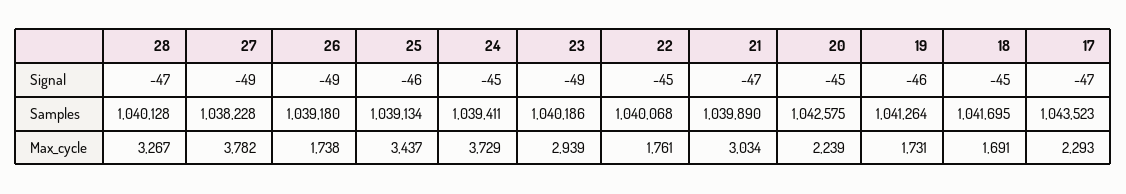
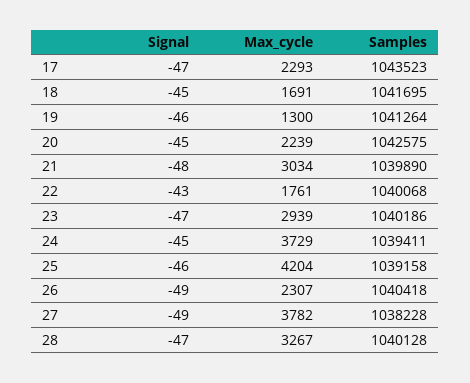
23, Signal: -49 -> -47
22, Signal: -45 -> -43
21, Signal: -47 -> -48
26, Samples: 1039180 -> 1040418
25, Samples: 1039134 -> 1039158
26, Max_cycle: 1738 -> 2307
25, Max_cycle: 3437 -> 4204
19, Max_cycle: 1731 -> 1300

